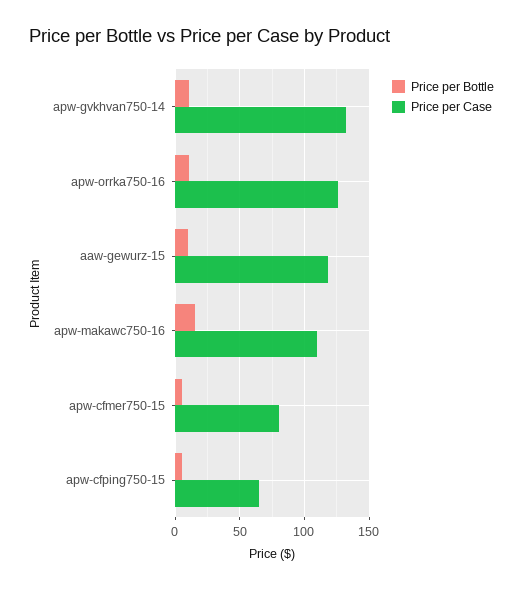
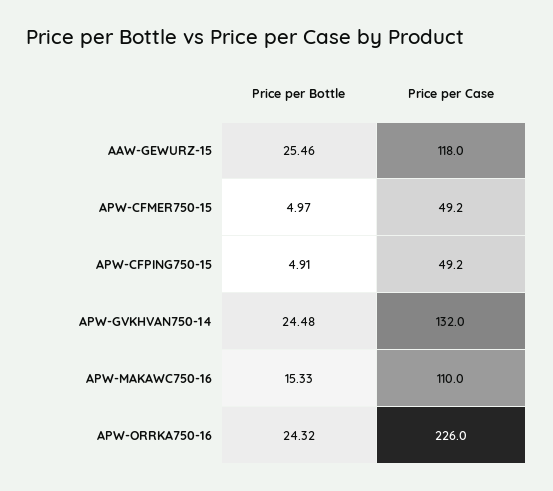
Price per Bottle, apw-gvkhvan750-14: 10 -> 24.48
Price per Bottle, apw-orrka750-16: 10 -> 24.32
Price per Case, apw-orrka750-16: 125 -> 226
Price per Bottle, aaw-gewurz-15: 10 -> 25.46
Price per Case, apw-cfmer750-15: 80 -> 49.2
Price per Case, apw-cfping750-15: 65 -> 49.2

